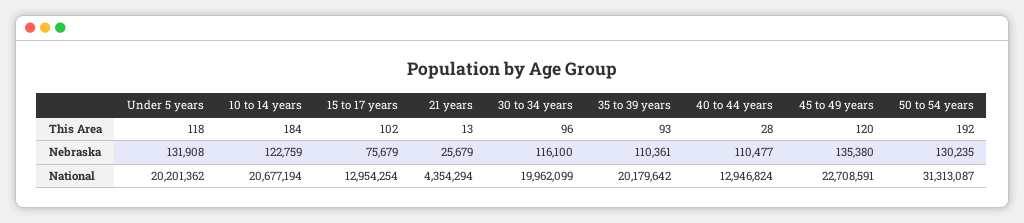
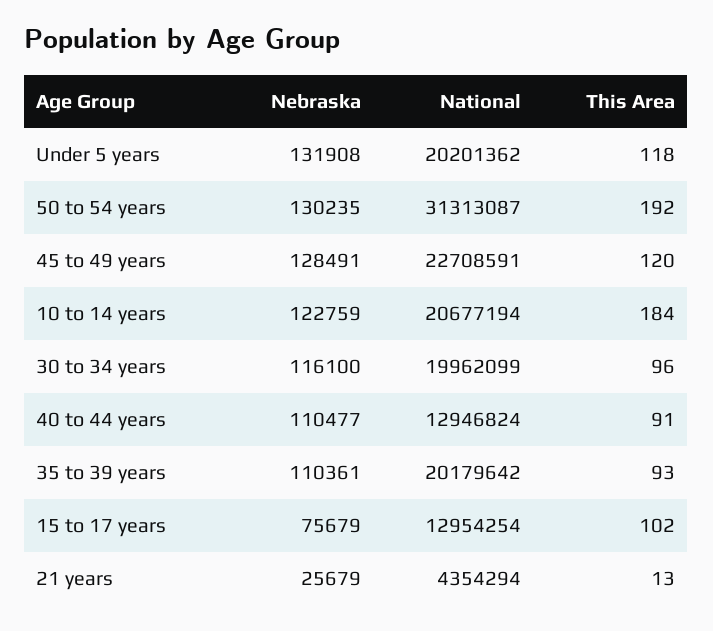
40 to 44 years, This Area: 28 -> 91
45 to 49 years, Nebraska: 135380 -> 128491

